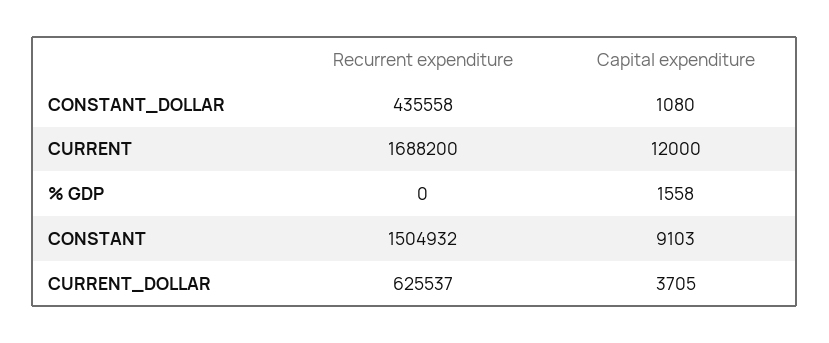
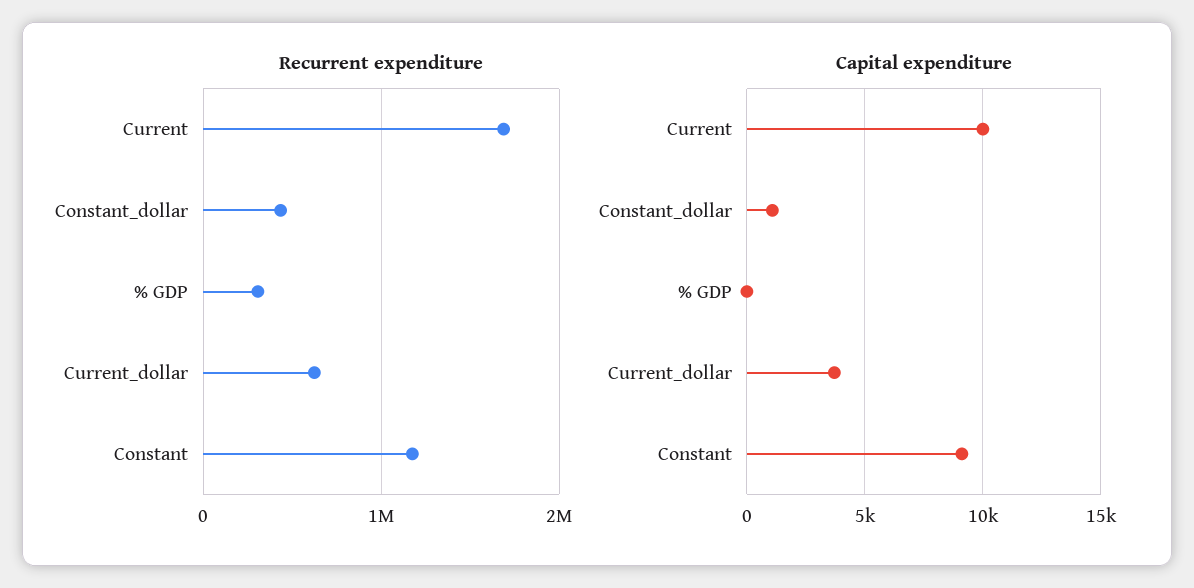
Capital expenditure, CURRENT: 12000 -> 10000
Recurrent expenditure, % GDP: 0 -> 300000
Capital expenditure, % GDP: 1558 -> 0
Recurrent expenditure, CONSTANT: 1504932 -> 1200000

